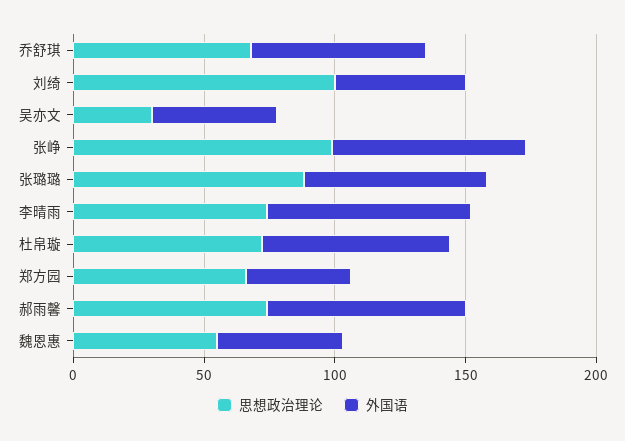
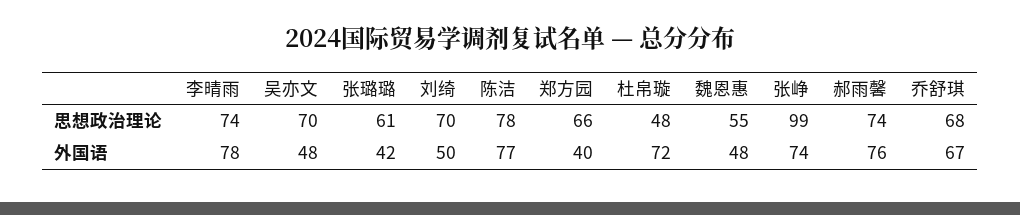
思想政治理论, 刘绮: 100 -> 70
思想政治理论, 吴亦文: 30 -> 70
思想政治理论, 张璐璐: 90 -> 61
外国语, 张璐璐: 70 -> 42
思想政治理论, 杜帛璇: 70 -> 48
思想政治理论, 陈洁: none -> 78
外国语, 陈洁: none -> 77

